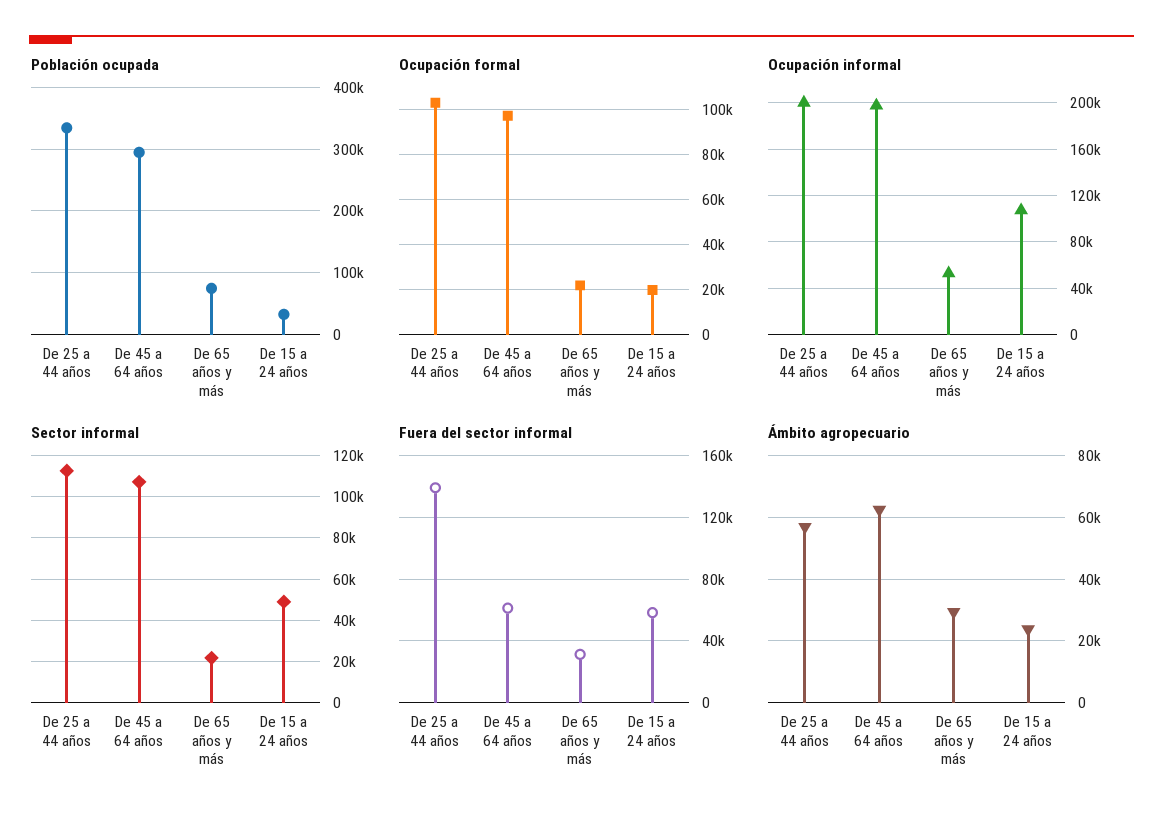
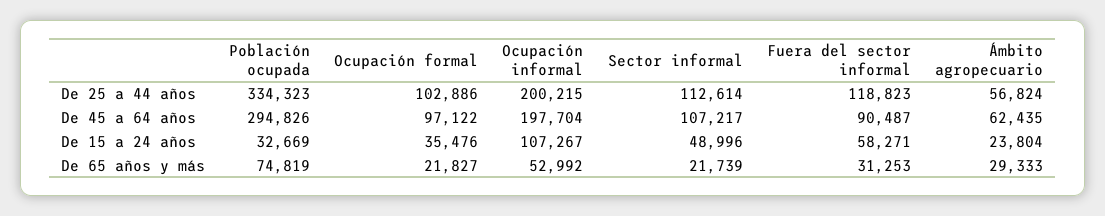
Ocupación formal, De 15 a 24 años: 20000 -> 35476
Fuera del sector informal, De 25 a 44 años: 140000 -> 118823
Fuera del sector informal, De 45 a 64 años: 60000 -> 90487

